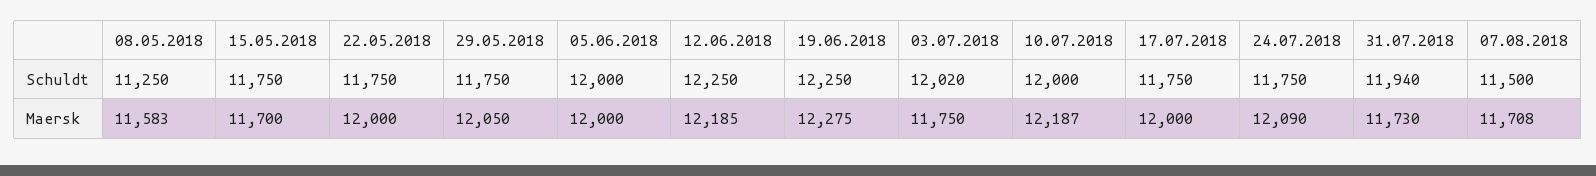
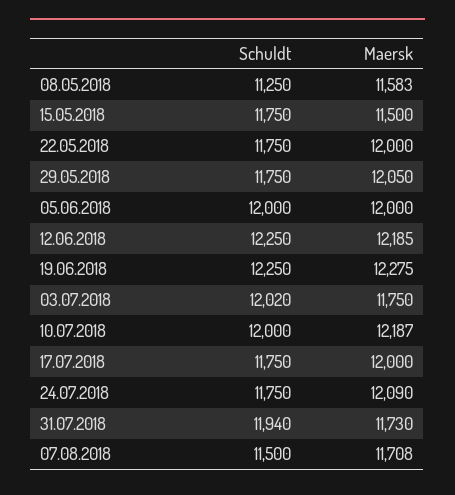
15.05.2018, Maersk: 11700 -> 11500

